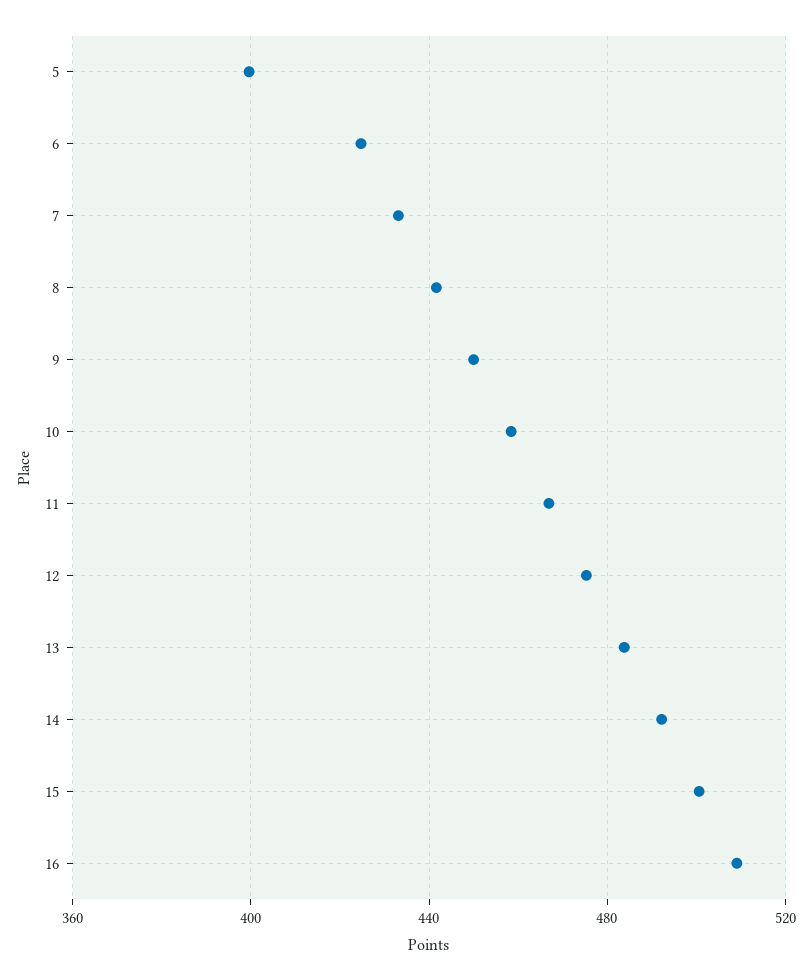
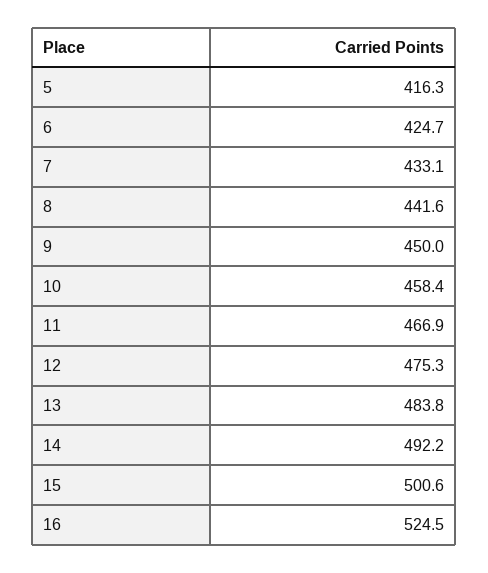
5: 400 -> 416.3
16: 510 -> 524.5

